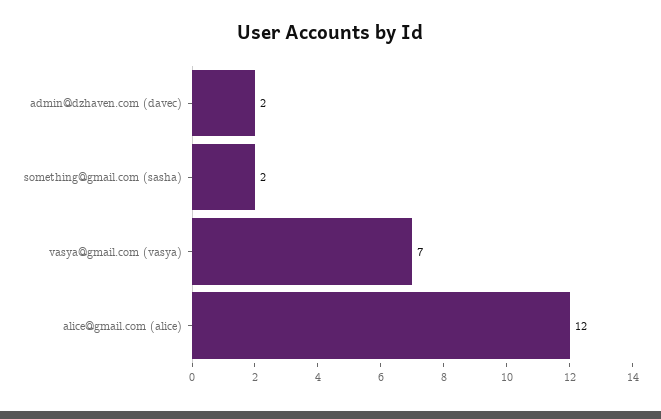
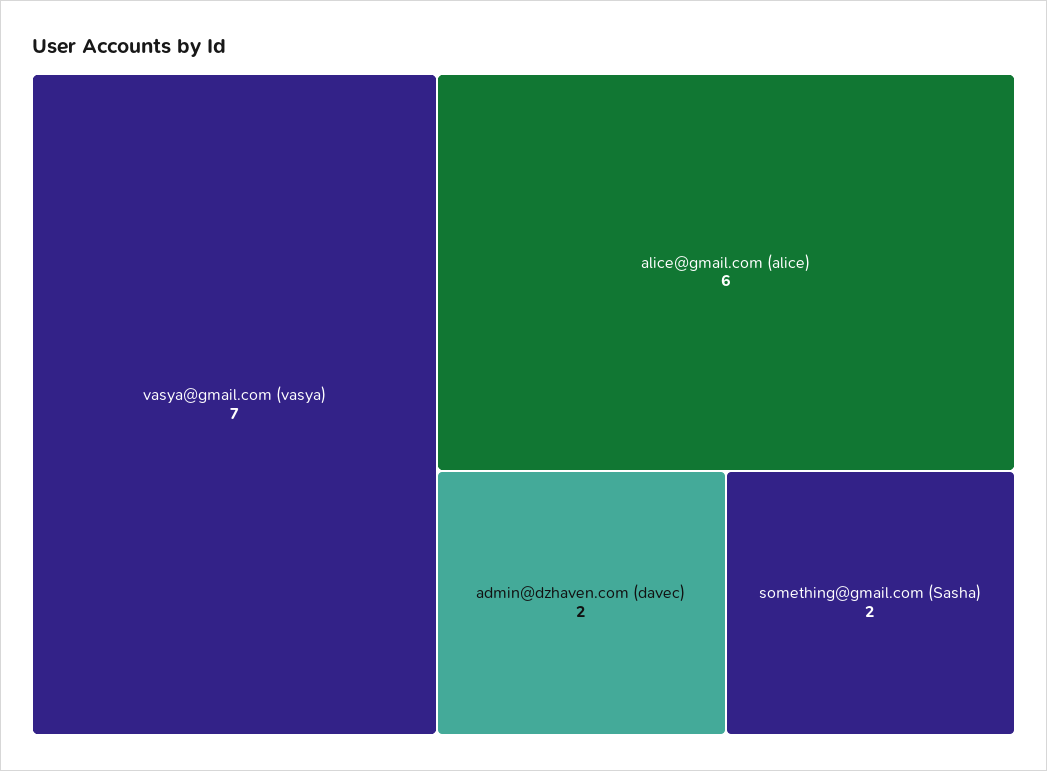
alice@gmail.com (alice): 12 -> 6

